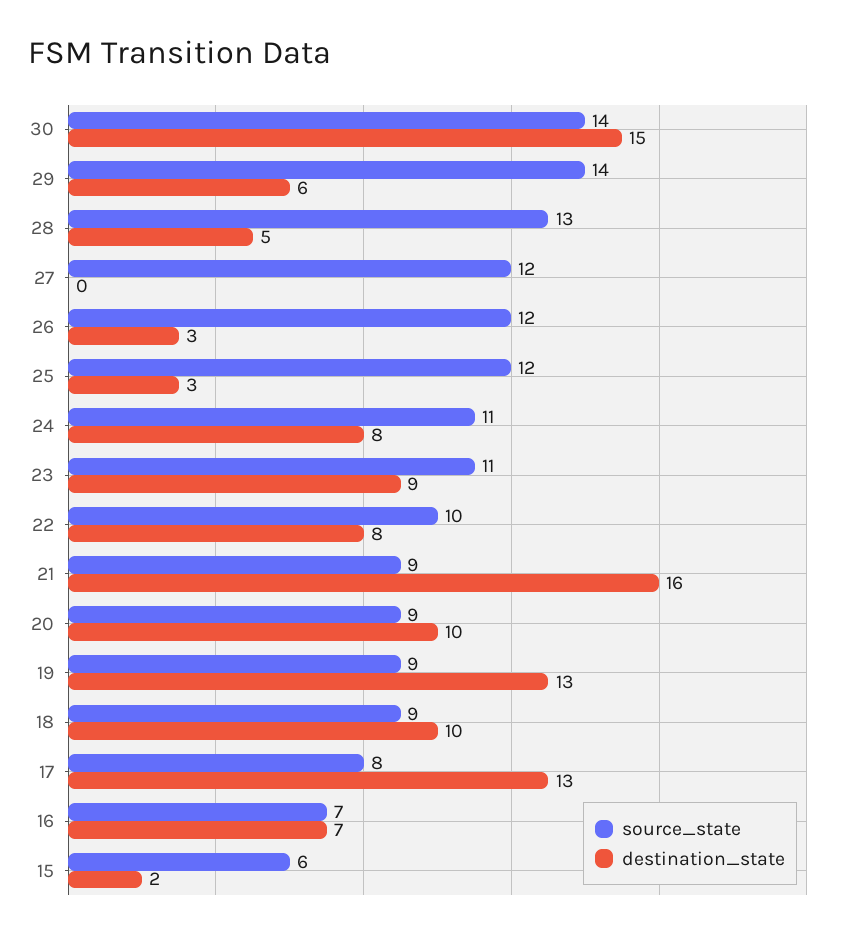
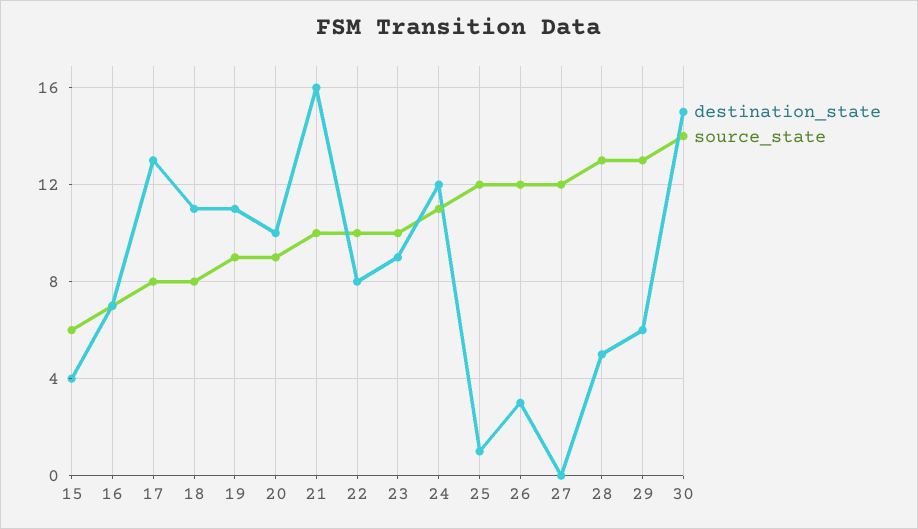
source_state, 29: 14 -> 13
destination_state, 25: 3 -> 1
destination_state, 24: 8 -> 12
source_state, 23: 11 -> 10
source_state, 21: 9 -> 10
destination_state, 19: 13 -> 11
source_state, 18: 9 -> 8
destination_state, 18: 10 -> 11
destination_state, 15: 2 -> 4

